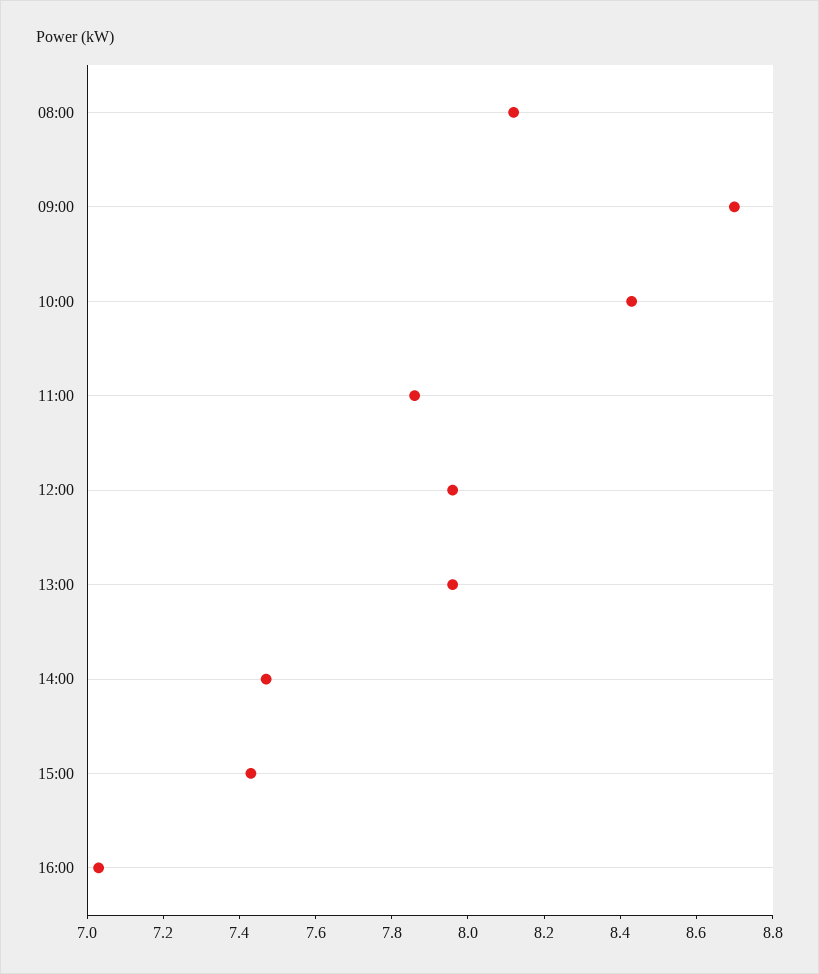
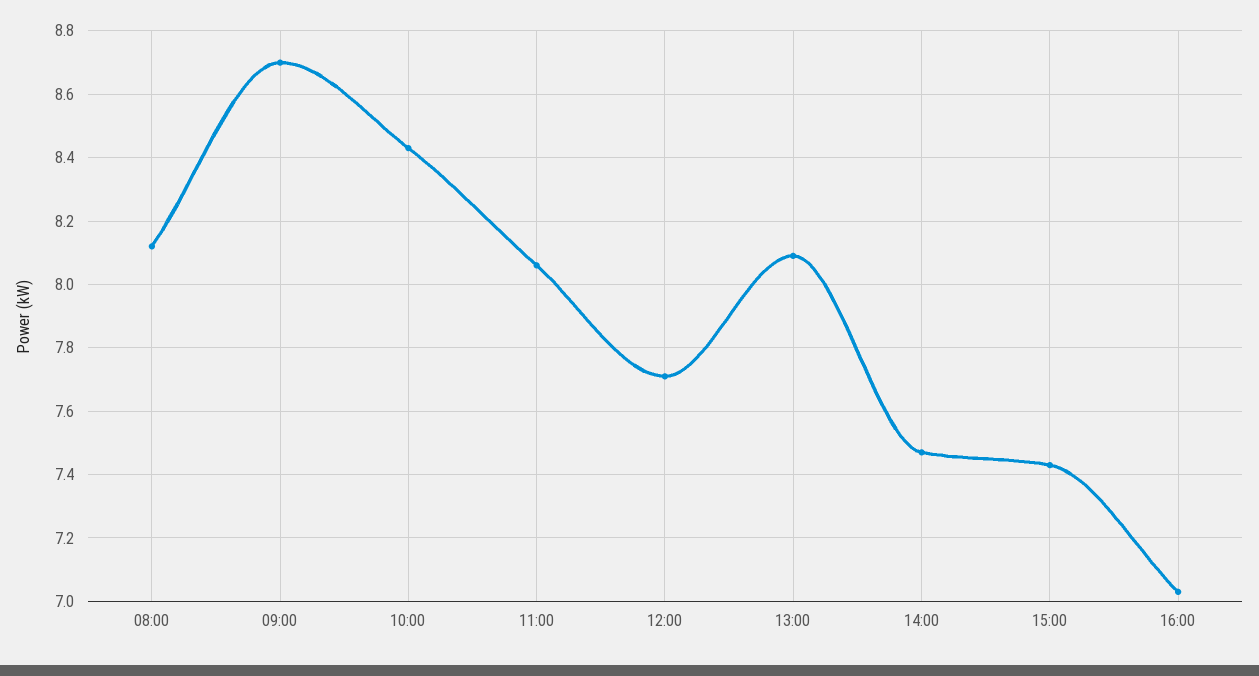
11:00: 7.85 -> 8.05
12:00: 7.95 -> 7.7
13:00: 7.95 -> 8.1

